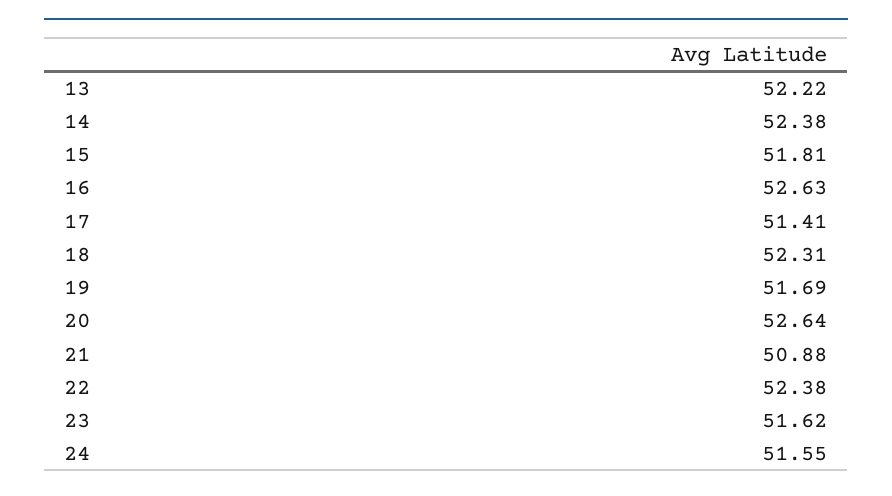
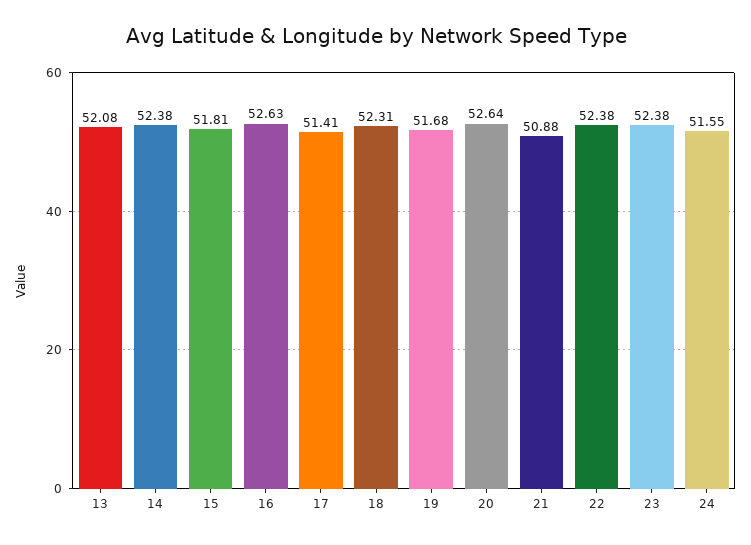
13: 52.22 -> 52.08
19: 51.69 -> 51.68
23: 51.62 -> 52.38

